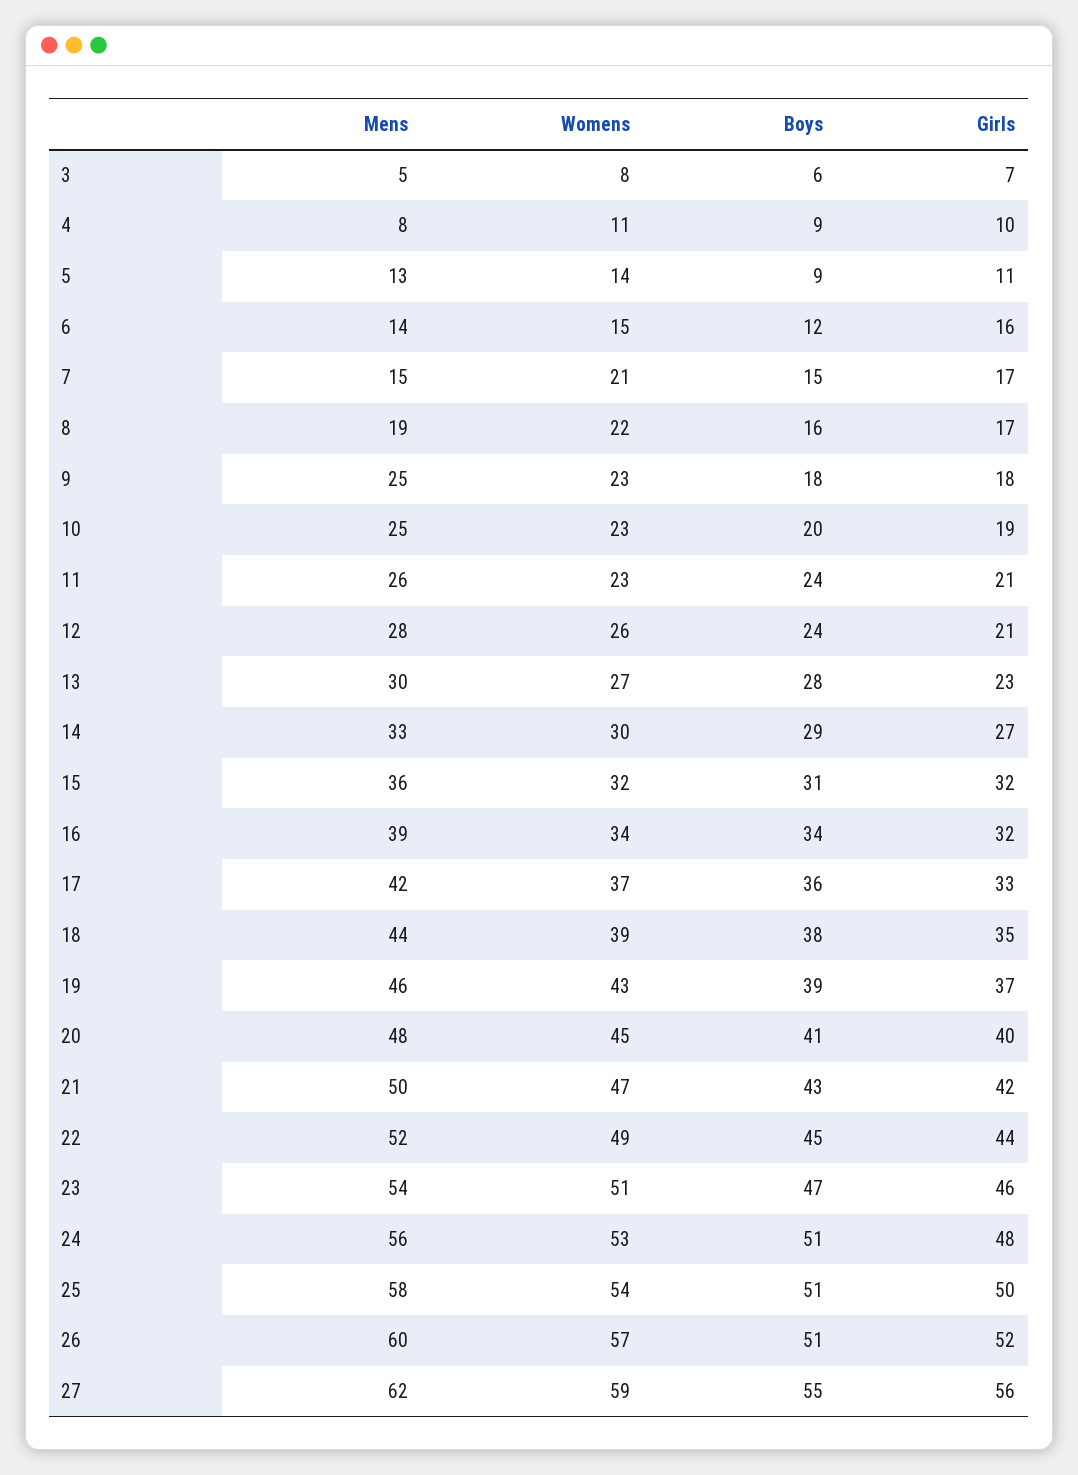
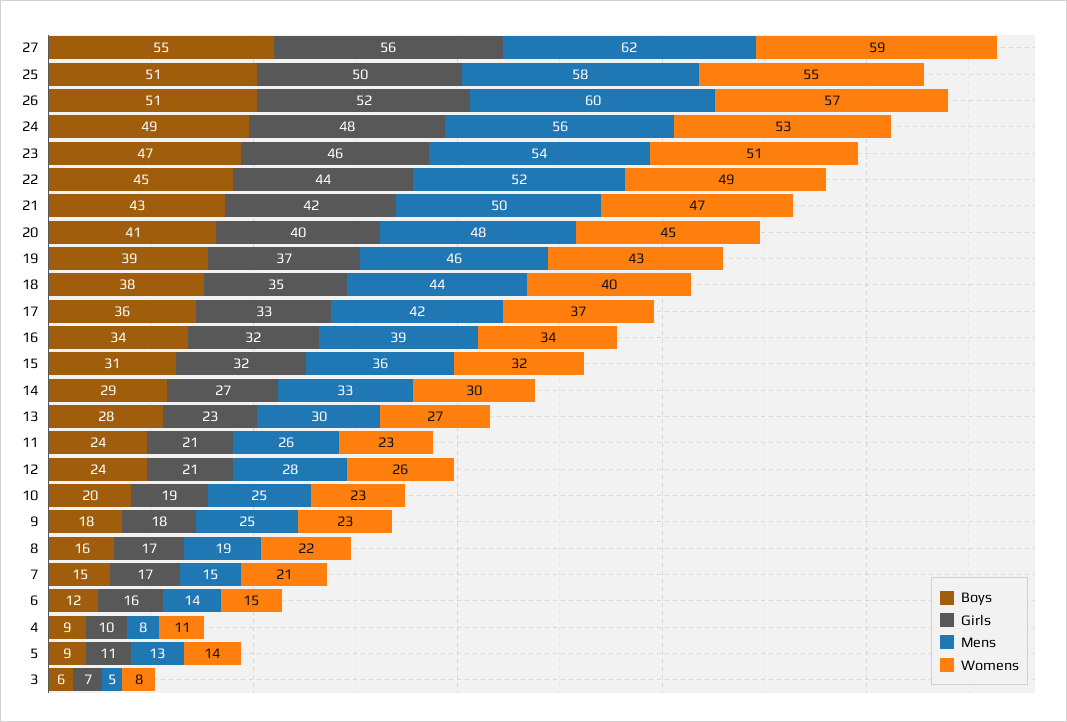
Womens, 18: 39 -> 40
Boys, 24: 51 -> 49
Womens, 25: 54 -> 55

